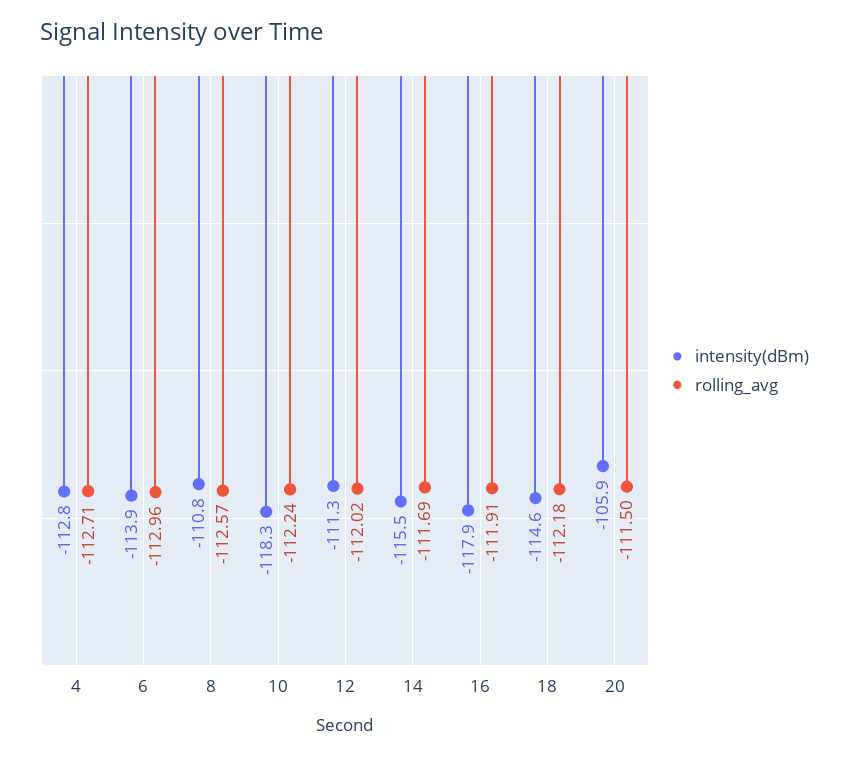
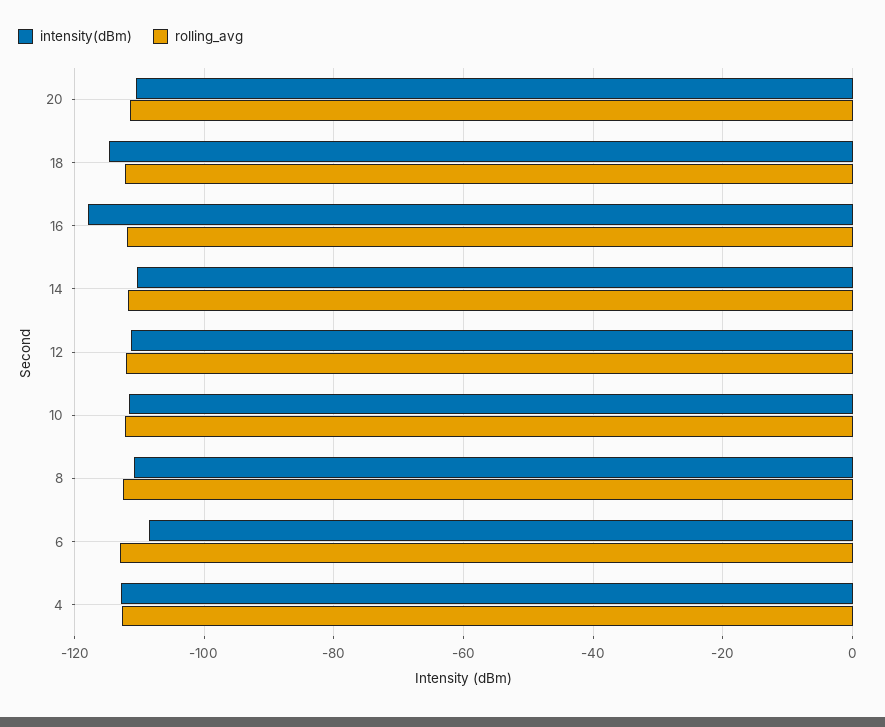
intensity(dBm), 6: -113.9 -> -108
intensity(dBm), 10: -118.3 -> -112
intensity(dBm), 14: -115.5 -> -110
intensity(dBm), 20: -105.9 -> -110

